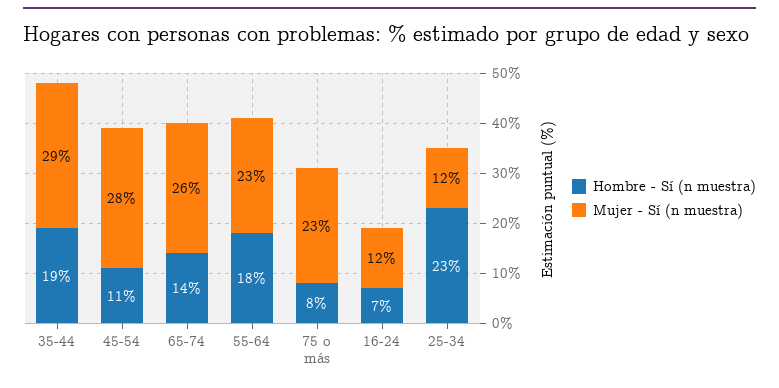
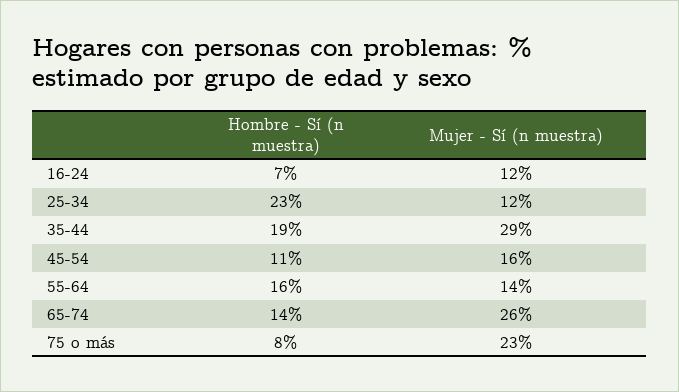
Mujer - Sí (n muestra), 45-54: 28 -> 16
Hombre - Sí (n muestra), 55-64: 18 -> 16
Mujer - Sí (n muestra), 55-64: 23 -> 14

